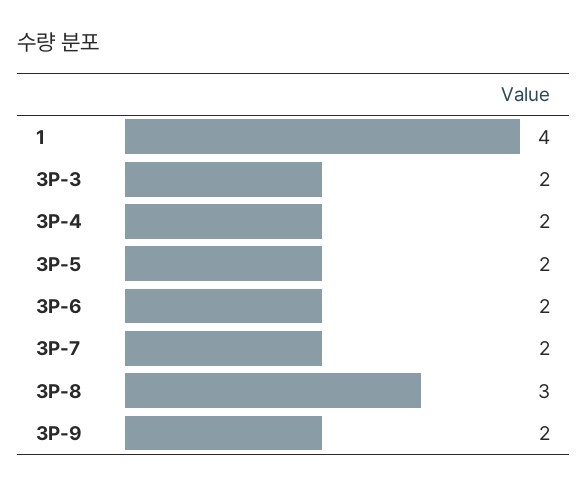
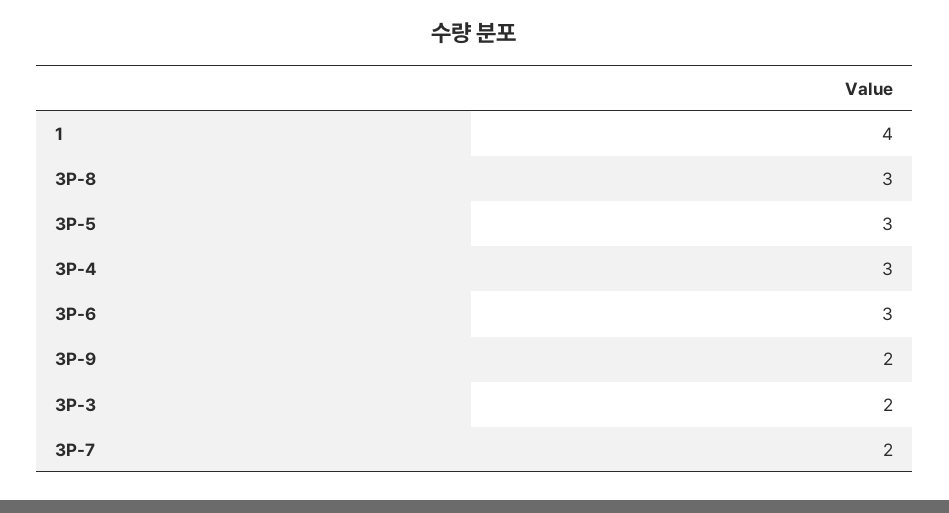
3P-4: 2 -> 3
3P-5: 2 -> 3
3P-6: 2 -> 3

